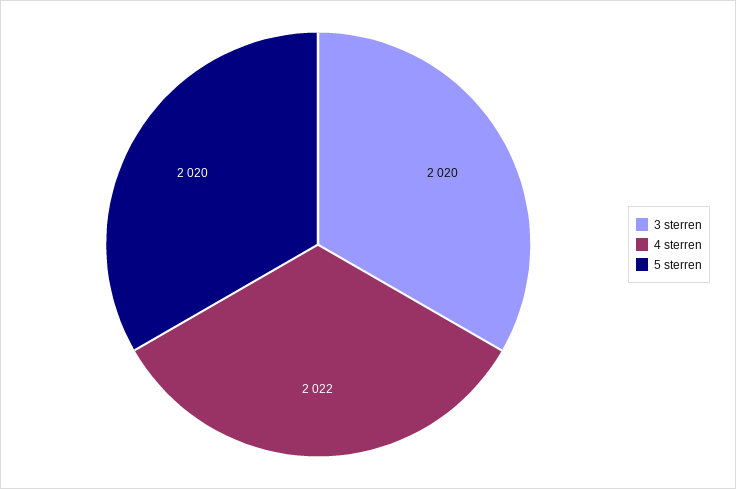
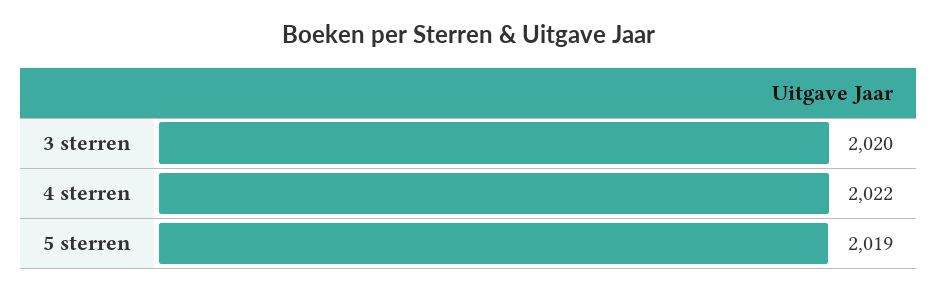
5 sterren: 2020 -> 2019

